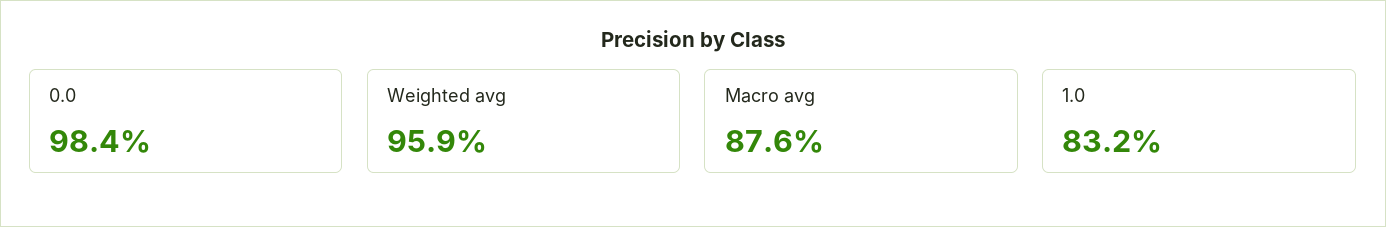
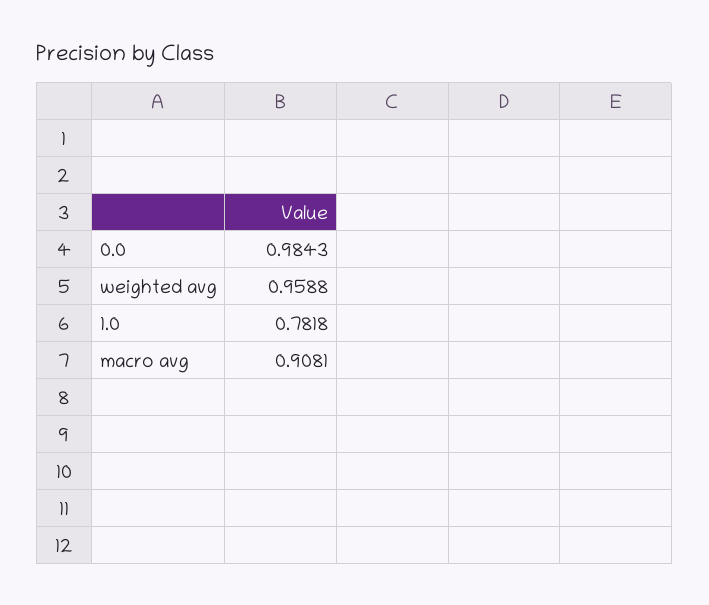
Macro avg: 0.876 -> 0.9081
1.0: 0.832 -> 0.7818

